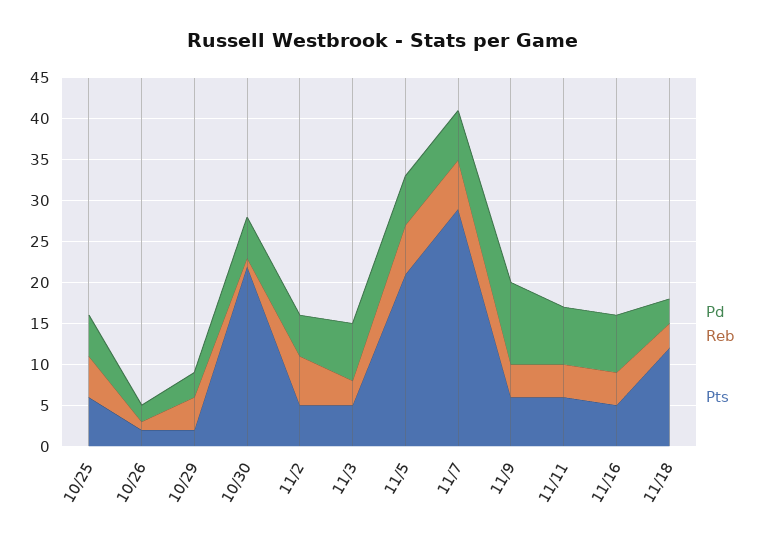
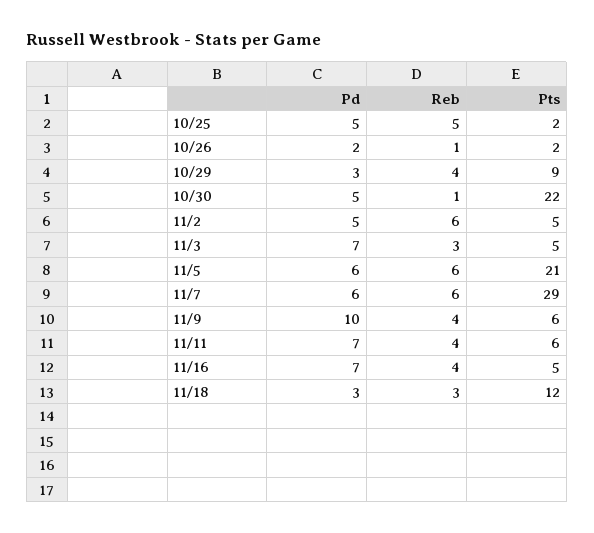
Pts, 10/25: 6 -> 2
Pts, 10/29: 2 -> 9

